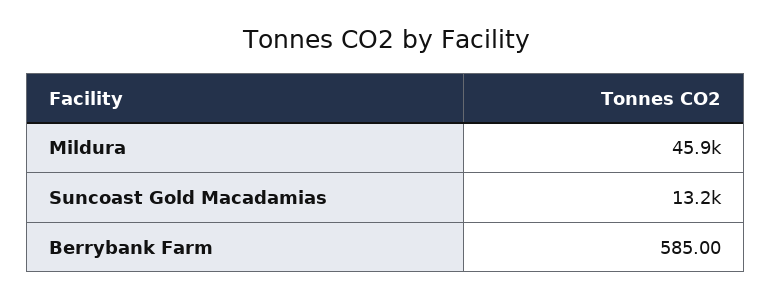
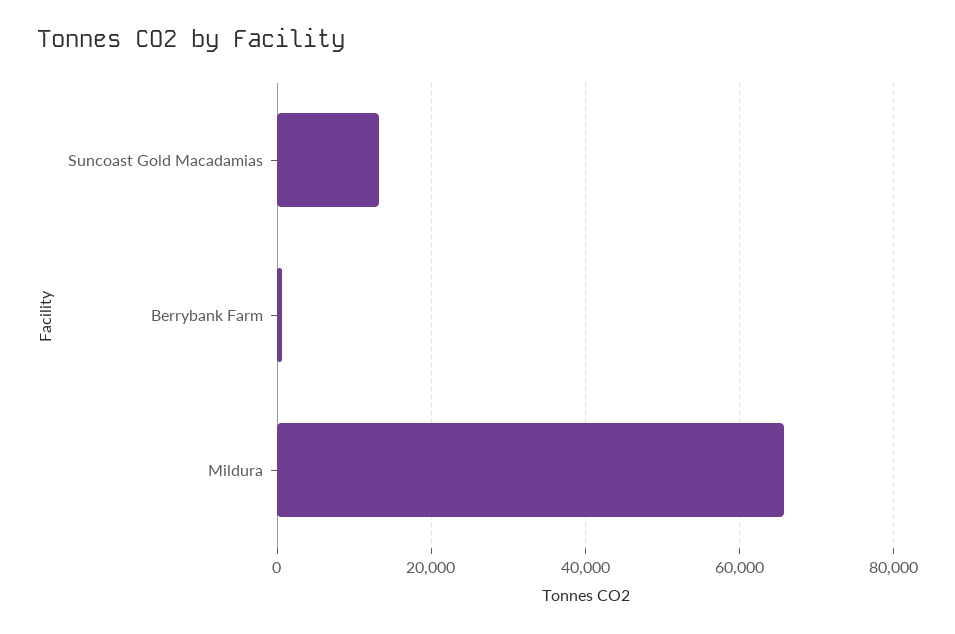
Mildura: 45900 -> 66000

